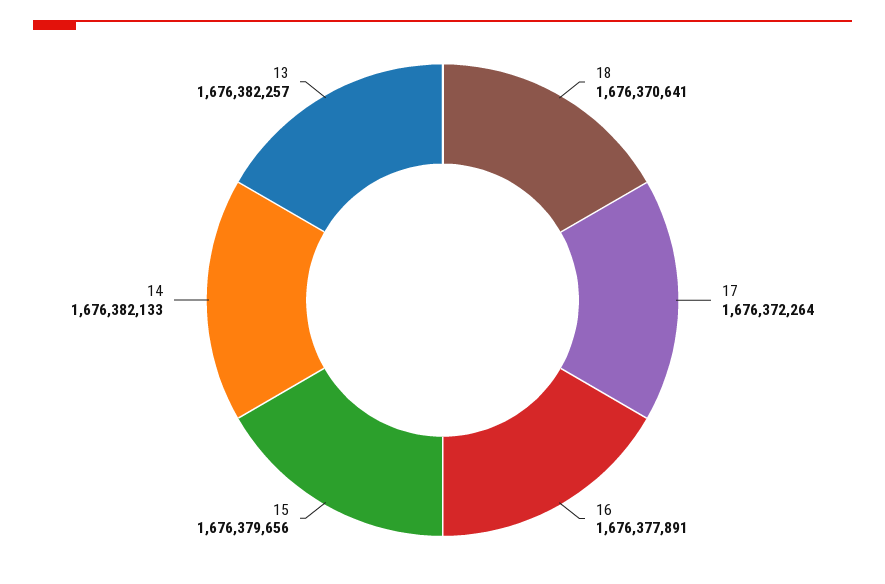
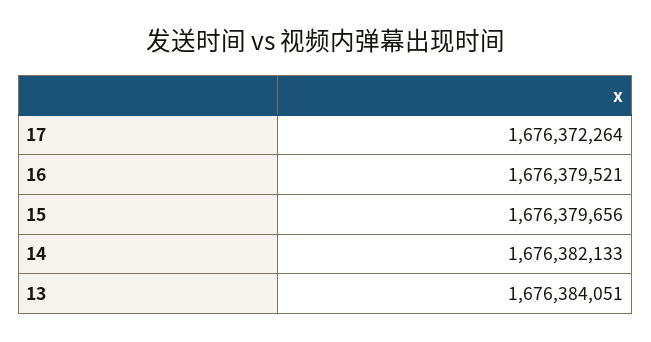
18: 1676370641 -> none
16: 1676377891 -> 1676379521
13: 1676382257 -> 1676384051

